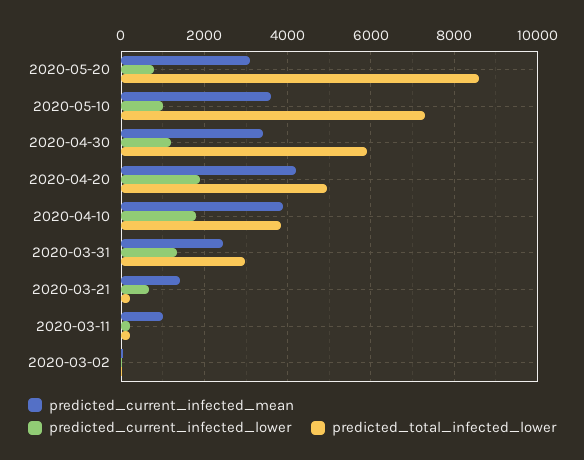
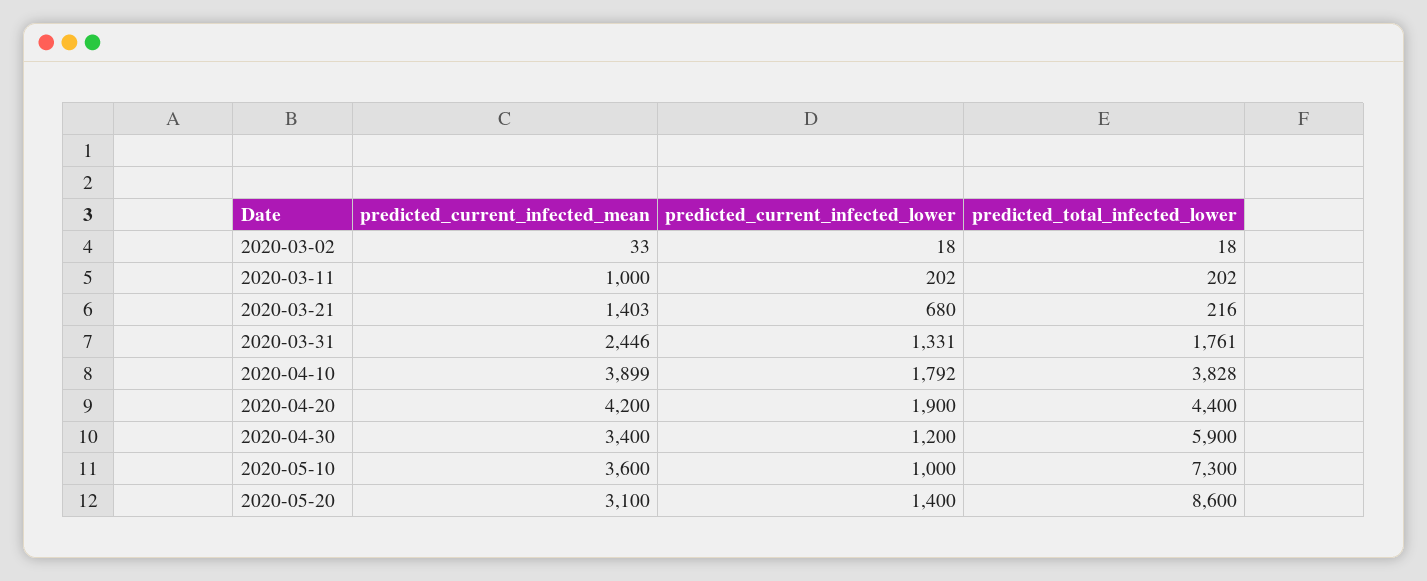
predicted_current_infected_lower, 2020-05-20: 800 -> 1400
predicted_total_infected_lower, 2020-04-20: 5000 -> 4400
predicted_total_infected_lower, 2020-03-31: 3000 -> 1761

